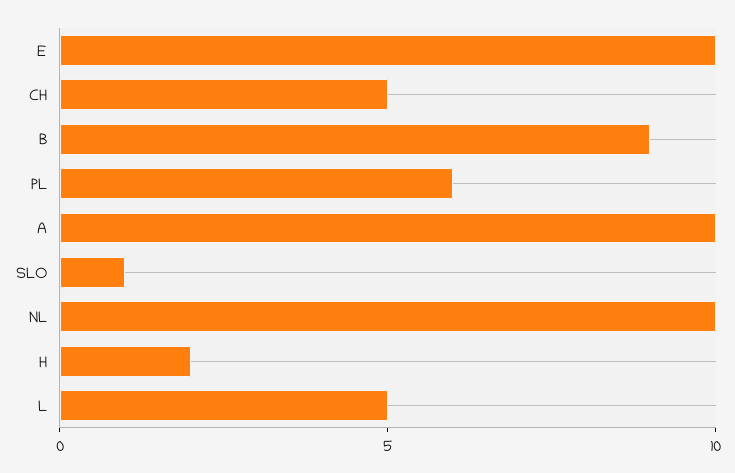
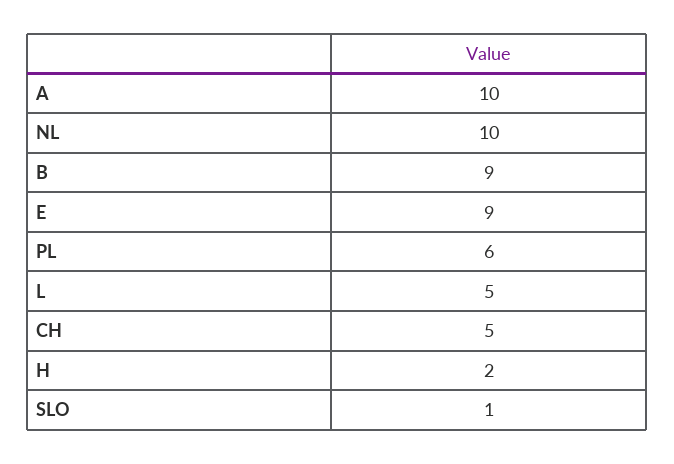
E: 10 -> 9

